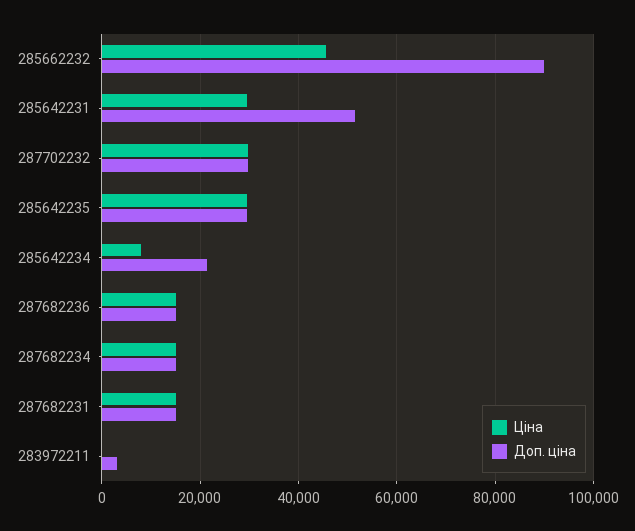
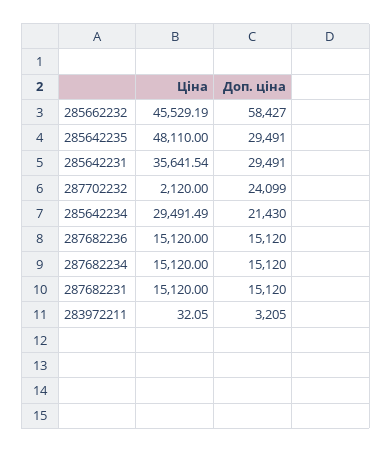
Доп. ціна, 285662232: 90000 -> 58427
Ціна, 285642231: 30000 -> 35641.54
Доп. ціна, 285642231: 52000 -> 29491
Ціна, 287702232: 30000 -> 2120
Доп. ціна, 287702232: 30000 -> 24099
Ціна, 285642235: 30000 -> 48110
Ціна, 285642234: 8000 -> 29491.49

